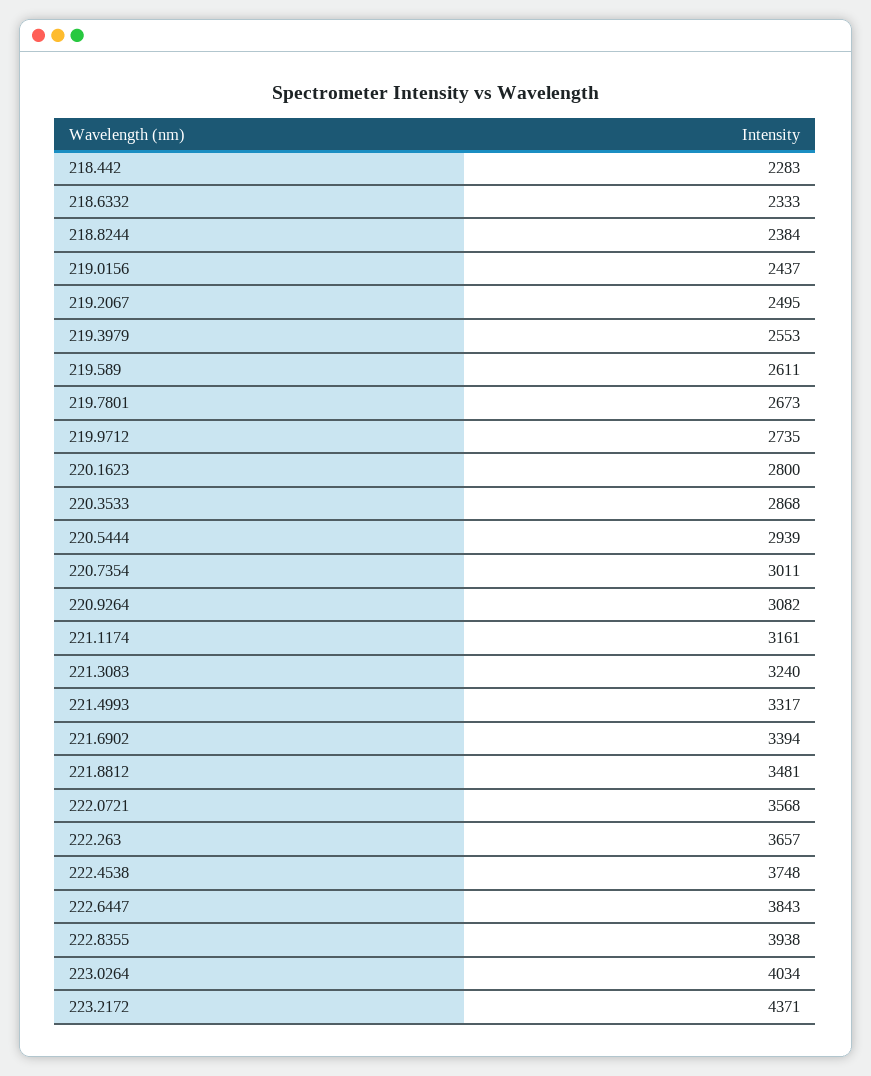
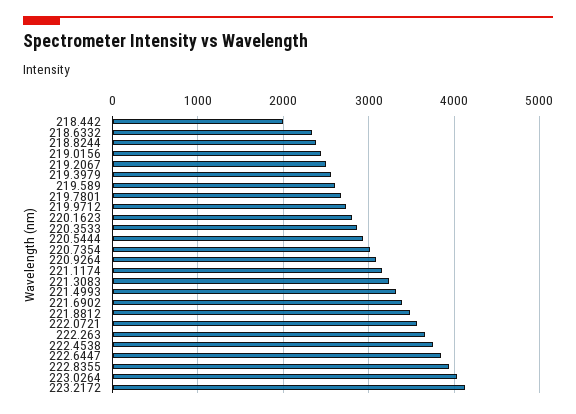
218.442: 2283 -> 2000
223.2172: 4371 -> 4100

